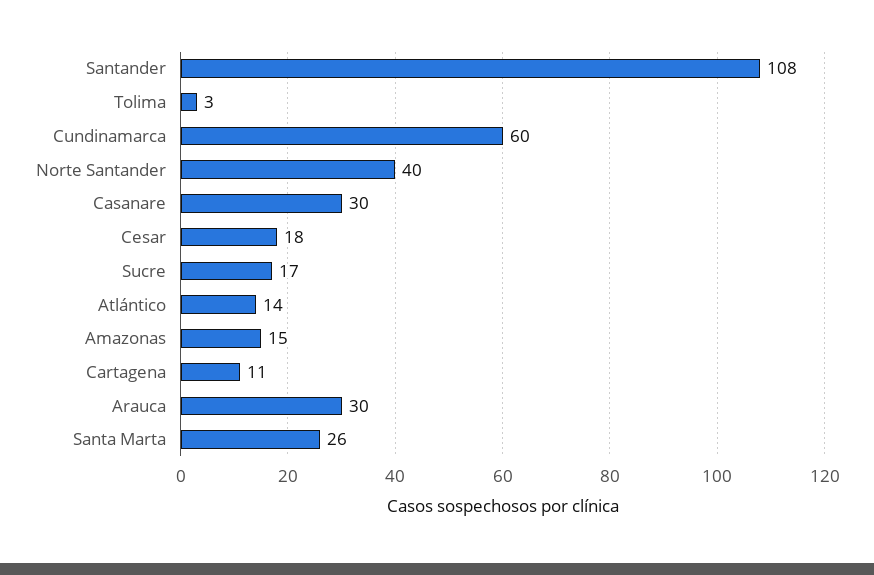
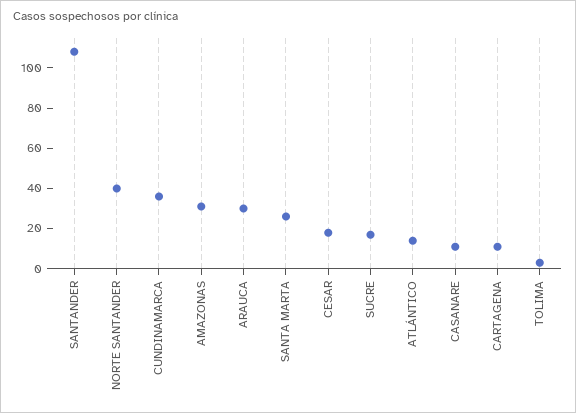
Cundinamarca: 60 -> 35
Casanare: 30 -> 10
Amazonas: 15 -> 30

